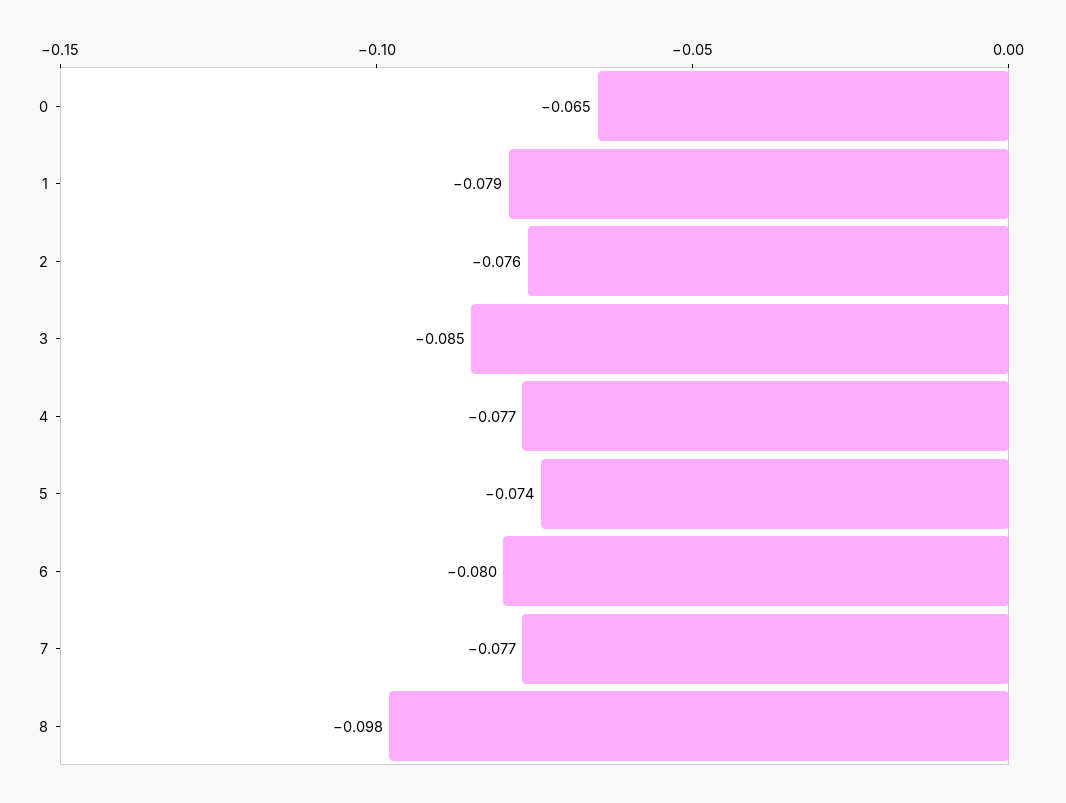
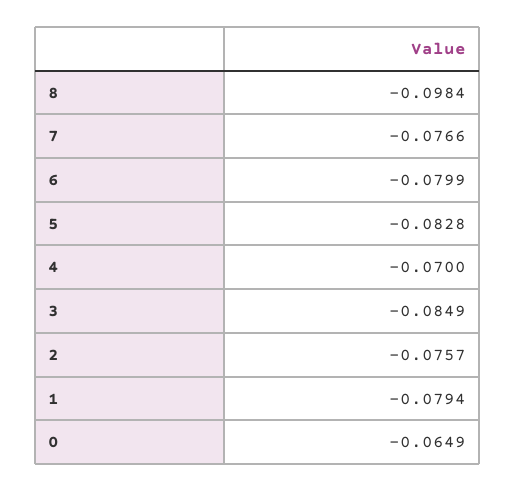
4: -0.077 -> -0.07
5: -0.074 -> -0.0828

